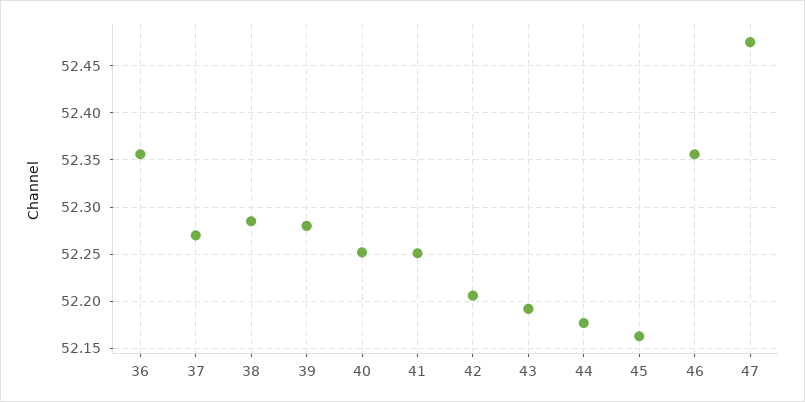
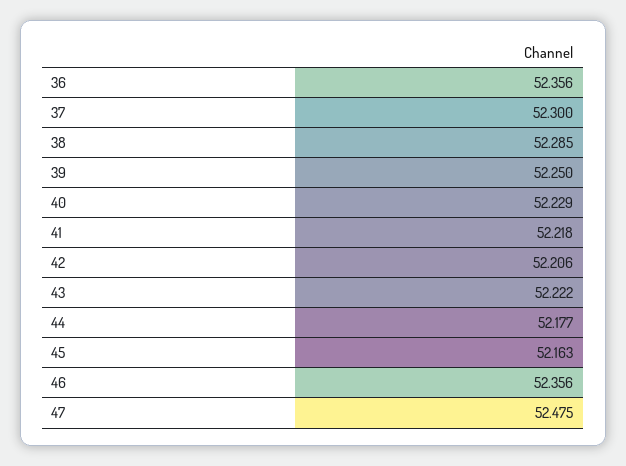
37: 52.27 -> 52.3
39: 52.28 -> 52.25
40: 52.25 -> 52.229
41: 52.25 -> 52.218
43: 52.19 -> 52.222

